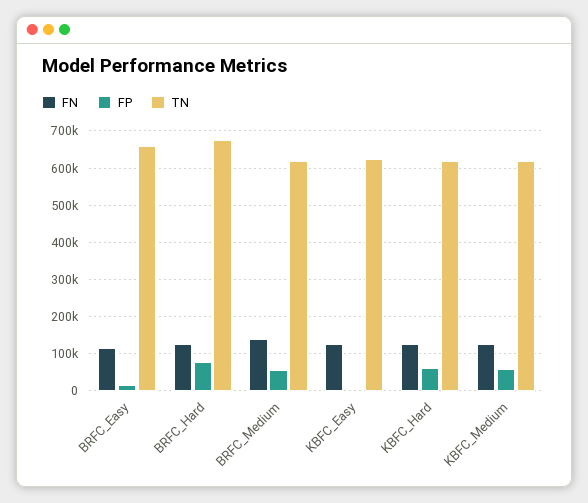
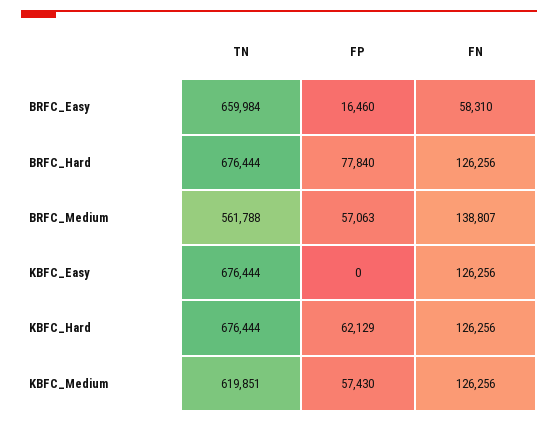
FN, BRFC_Easy: 120000 -> 58310
TN, BRFC_Medium: 620000 -> 561788
TN, KBFC_Easy: 620000 -> 676444
TN, KBFC_Hard: 620000 -> 676444

